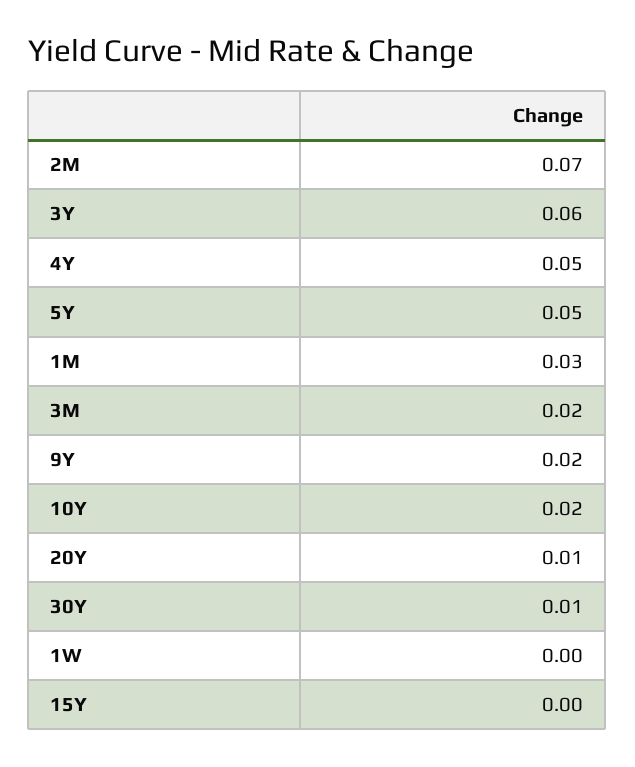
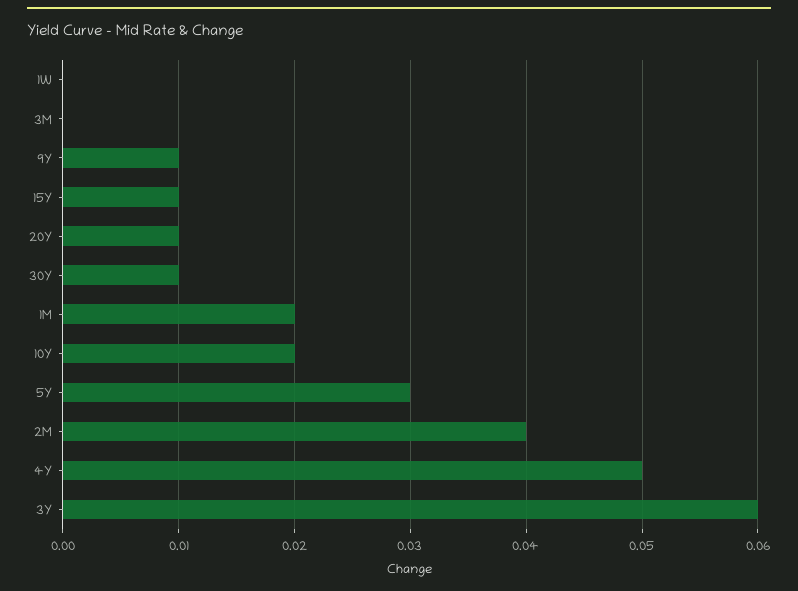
2M: 0.07 -> 0.04
5Y: 0.05 -> 0.03
1M: 0.03 -> 0.02
3M: 0.02 -> 0
9Y: 0.02 -> 0.01
15Y: 0 -> 0.01

